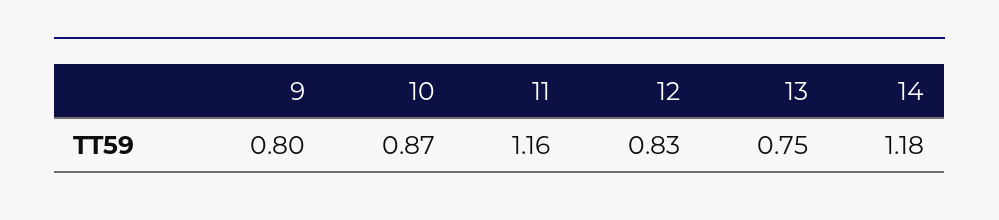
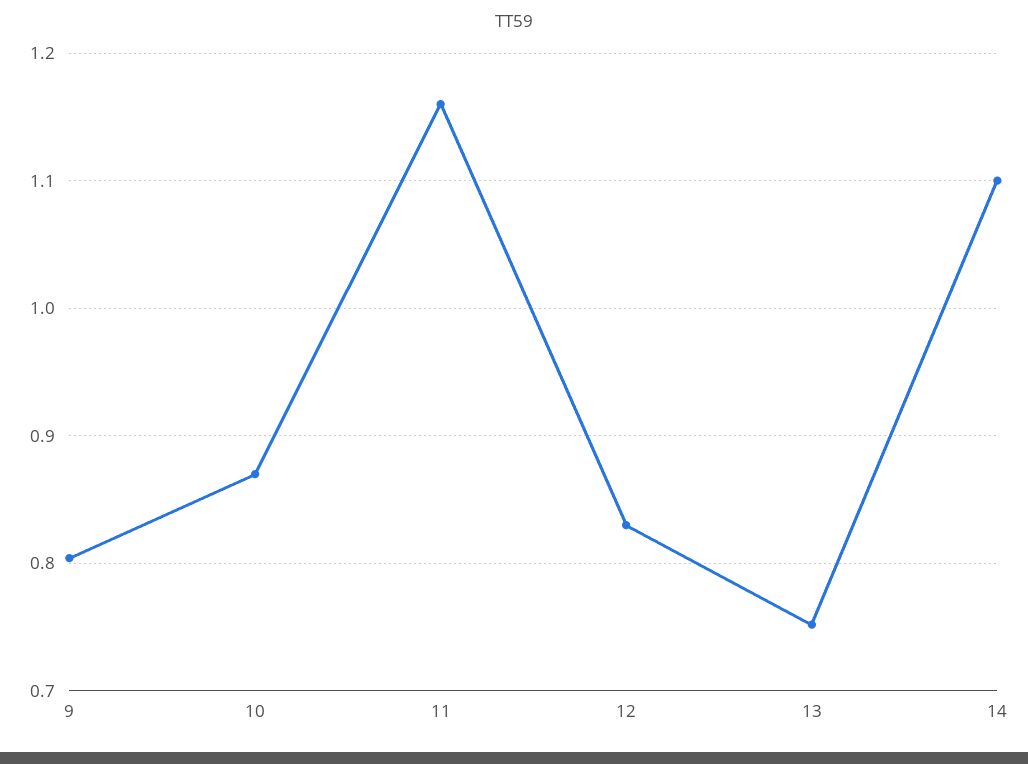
14: 1.18 -> 1.1

